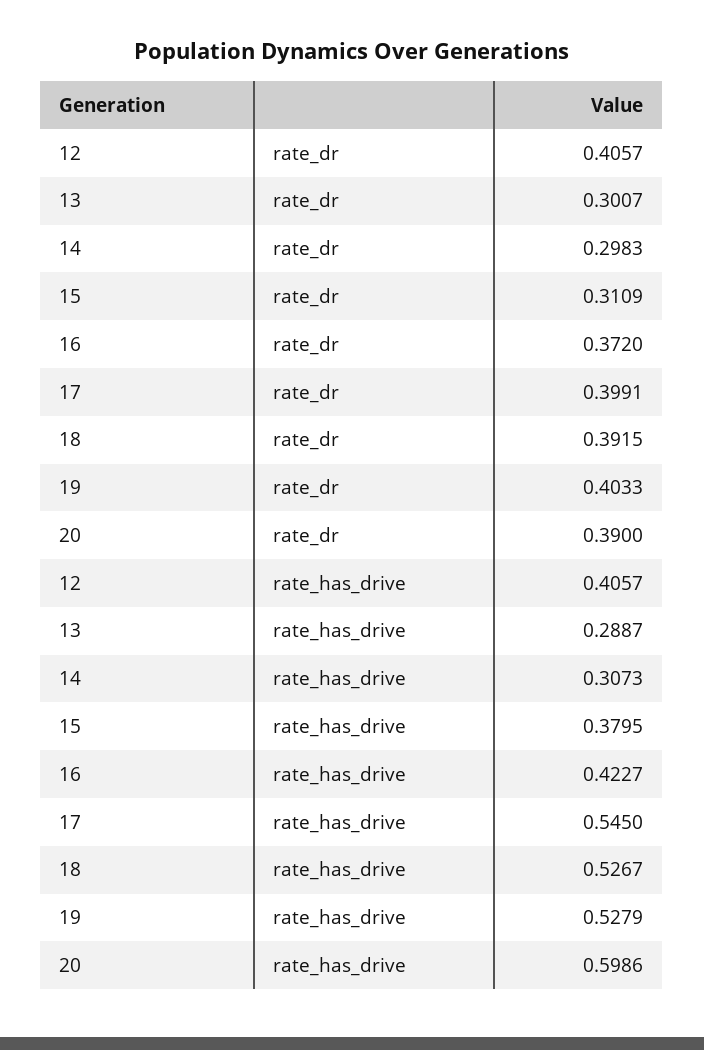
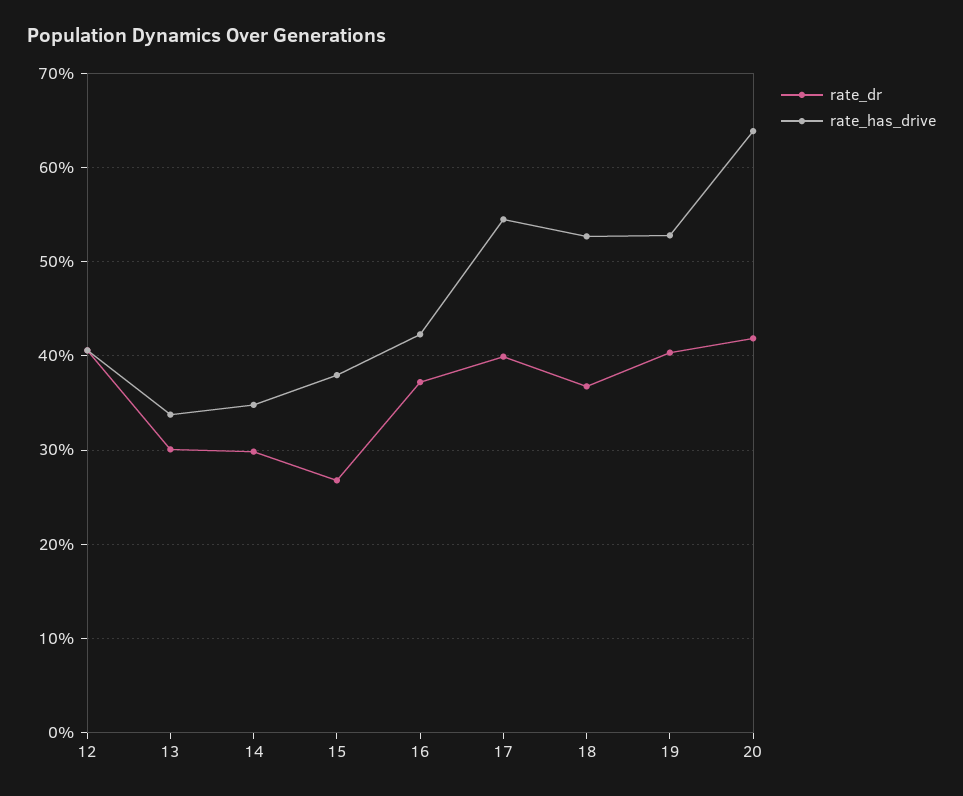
rate_dr, 15: 0.3109 -> 0.27
rate_dr, 18: 0.3915 -> 0.37
rate_dr, 20: 0.39 -> 0.42
rate_has_drive, 13: 0.2887 -> 0.34
rate_has_drive, 14: 0.3073 -> 0.35
rate_has_drive, 20: 0.5986 -> 0.64

